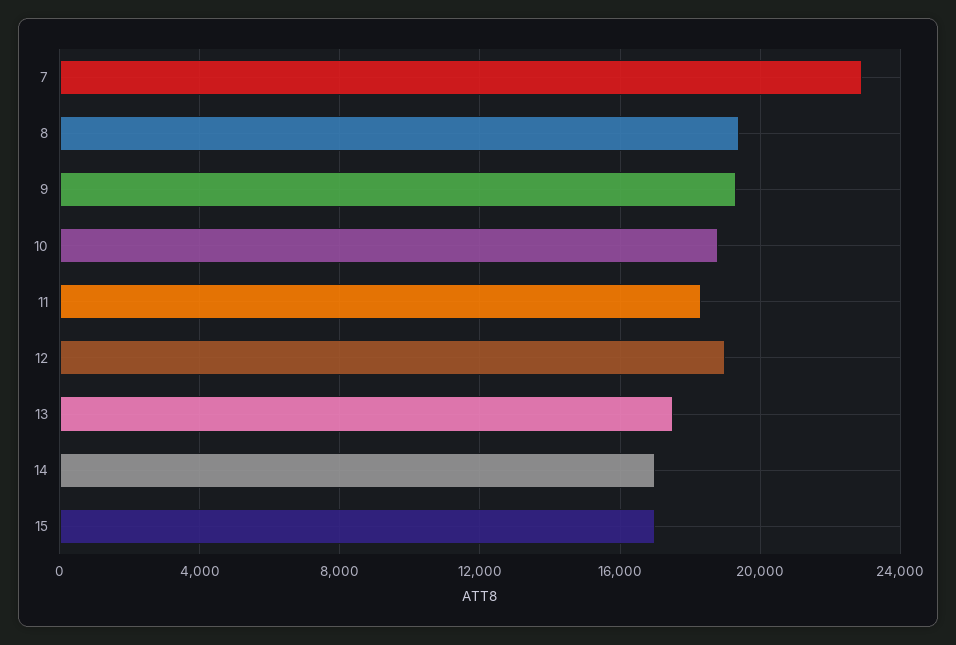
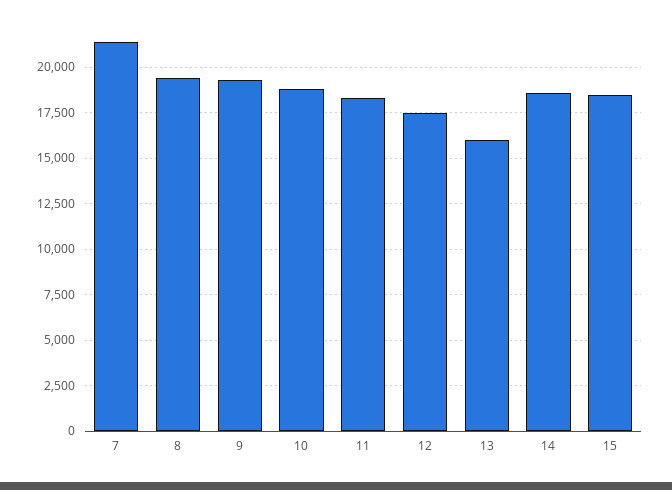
7: 23000 -> 21500
12: 19000 -> 17500
13: 17500 -> 16000
14: 17000 -> 18500
15: 17000 -> 18500

